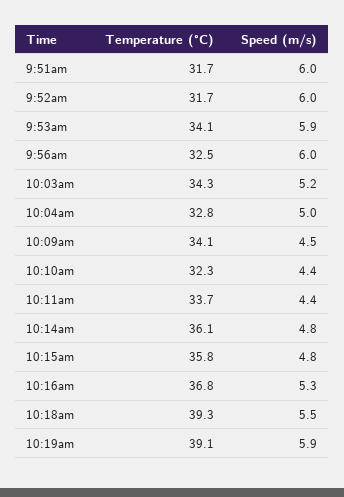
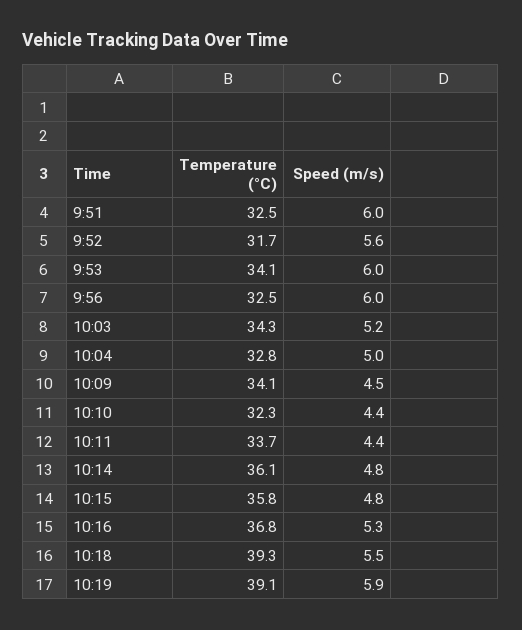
Temperature (°C), 9:51am: 31.7 -> 32.5
Speed (m/s), 9:52am: 6 -> 5.6
Speed (m/s), 9:53am: 5.9 -> 6

